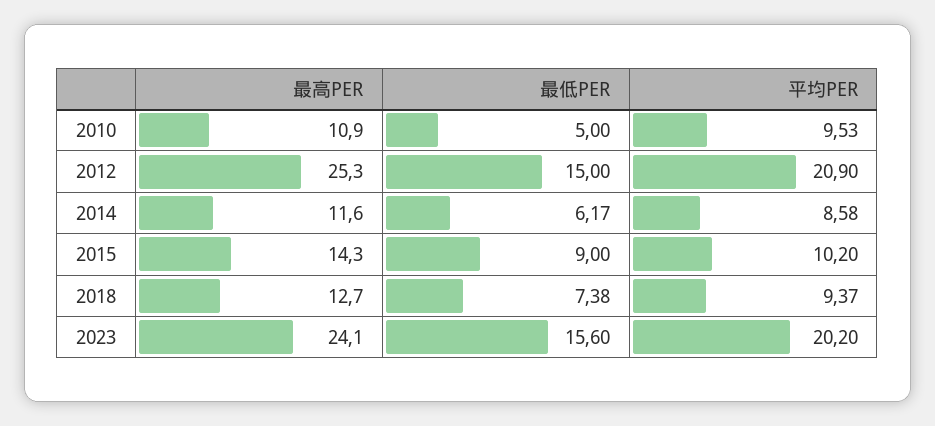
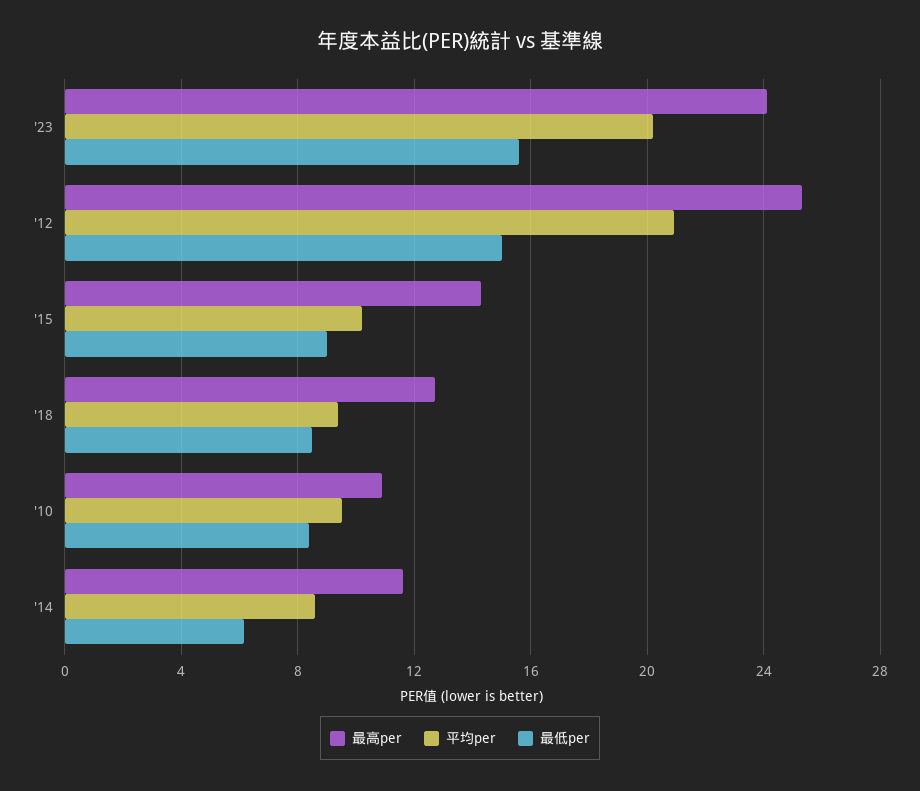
最低PER, 2010: 5 -> 8.5
最低PER, 2018: 7.38 -> 8.5

